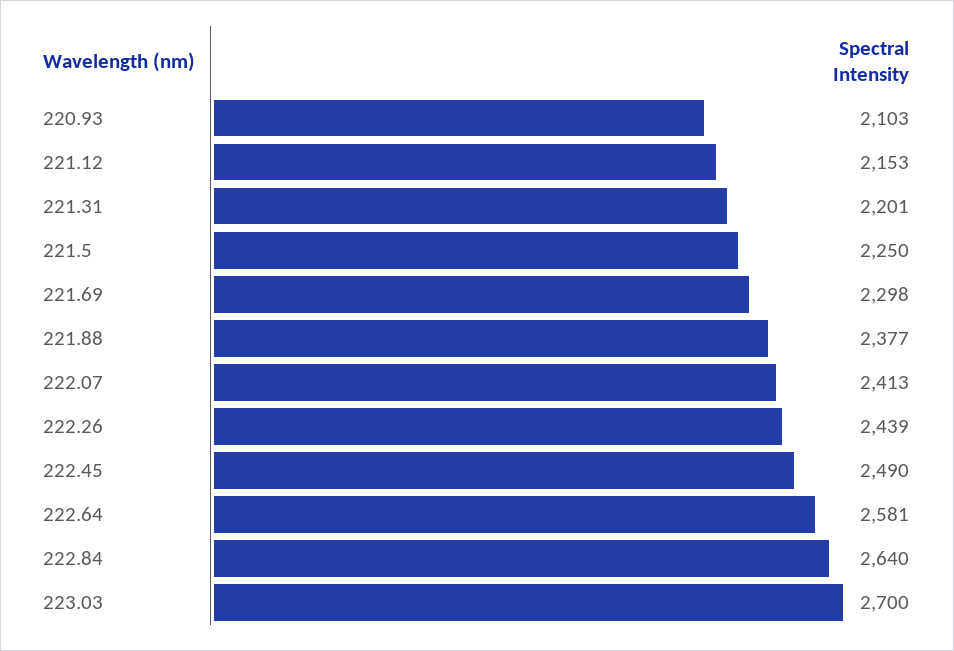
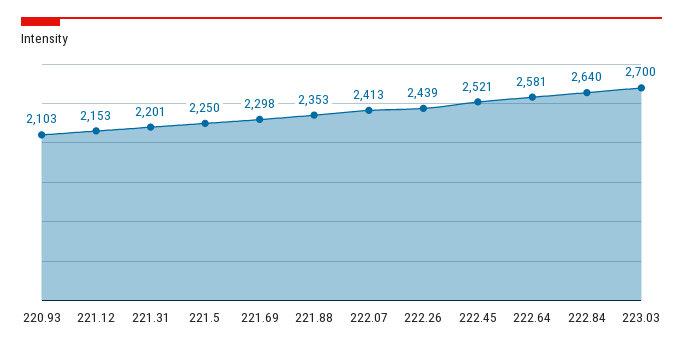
221.88: 2377 -> 2353
222.45: 2490 -> 2521

